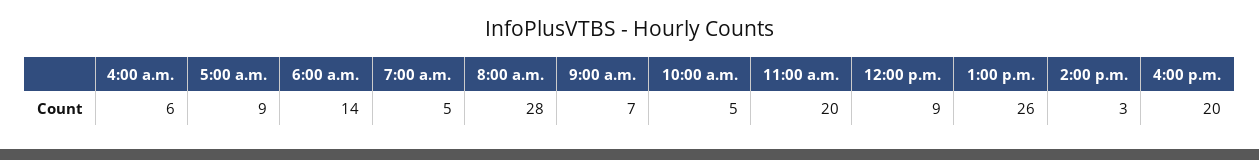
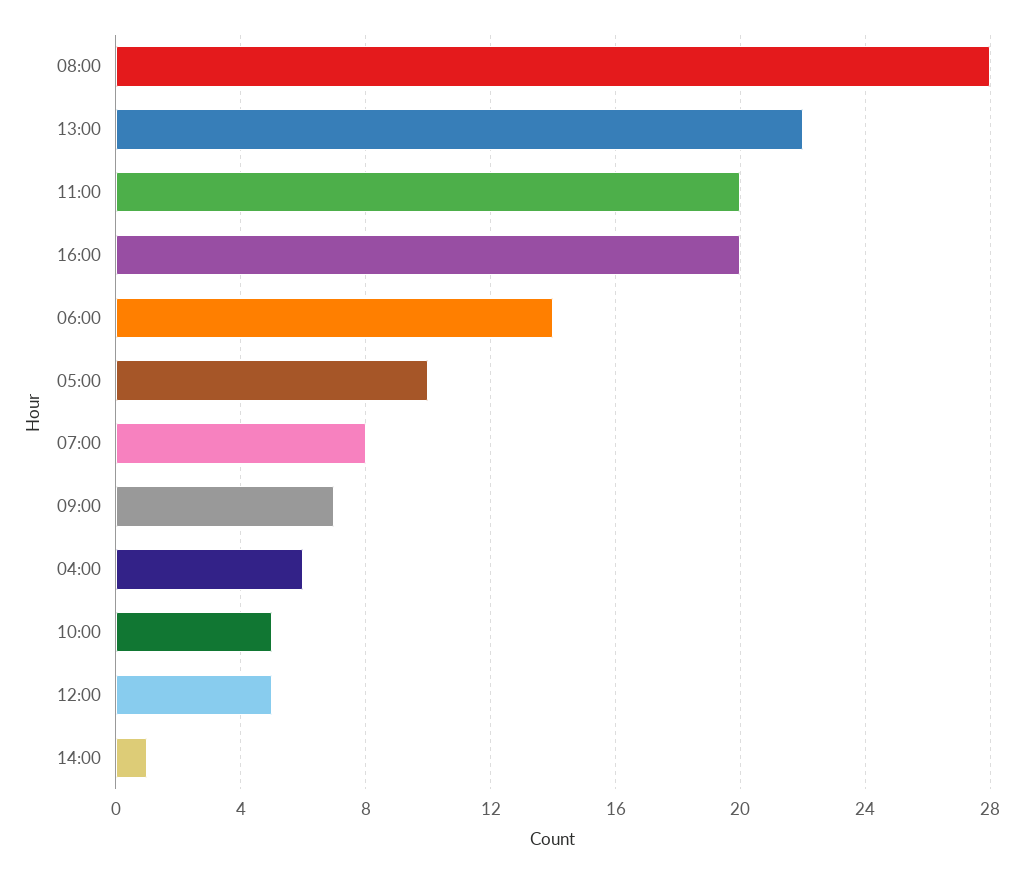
5:00 a.m.: 9 -> 10
7:00 a.m.: 5 -> 8
12:00 p.m.: 9 -> 5
1:00 p.m.: 26 -> 22
2:00 p.m.: 3 -> 1

